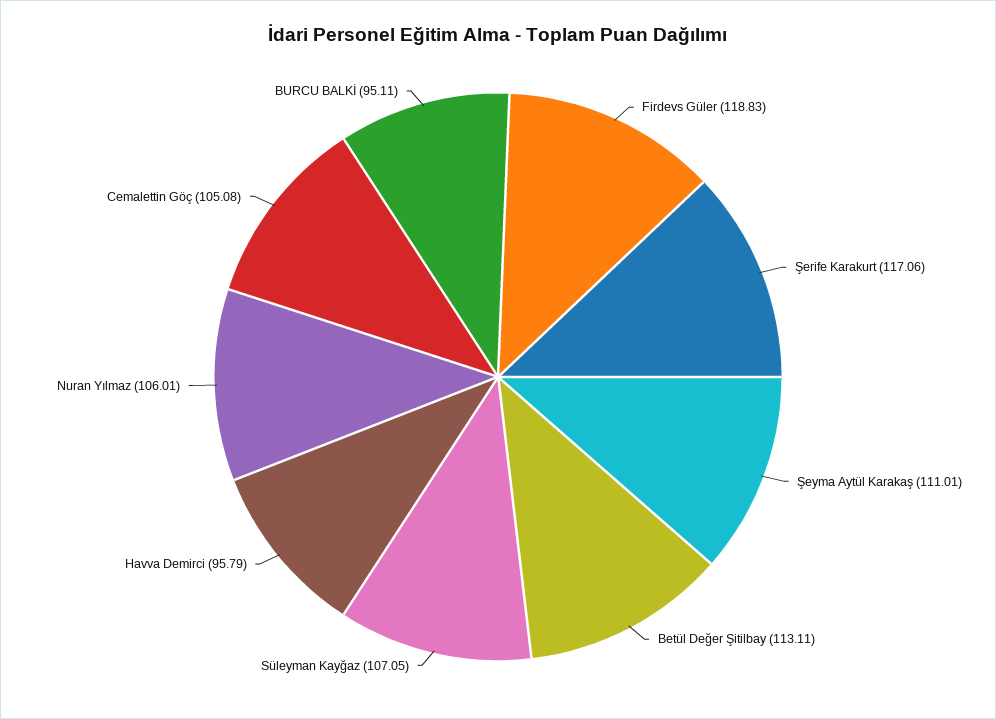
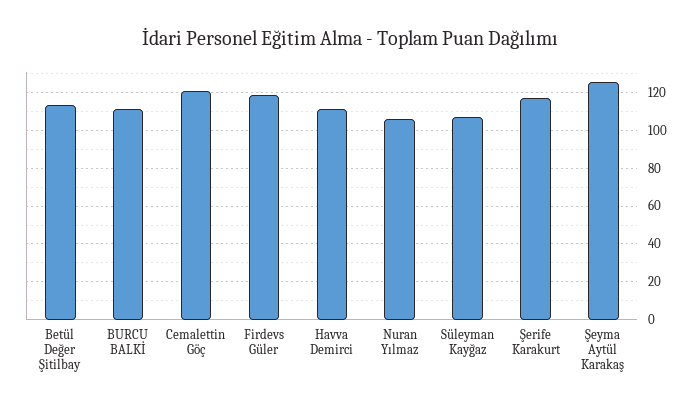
Şeyma Aytül Karakaş: 111.01 -> 125
Havva Demirci: 95.79 -> 110
Cemalettin Göç: 105.08 -> 120
BURCU BALKİ: 95.11 -> 110

